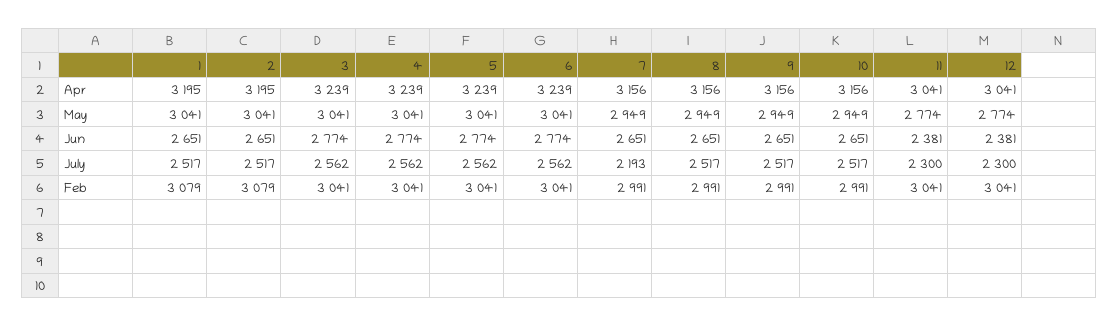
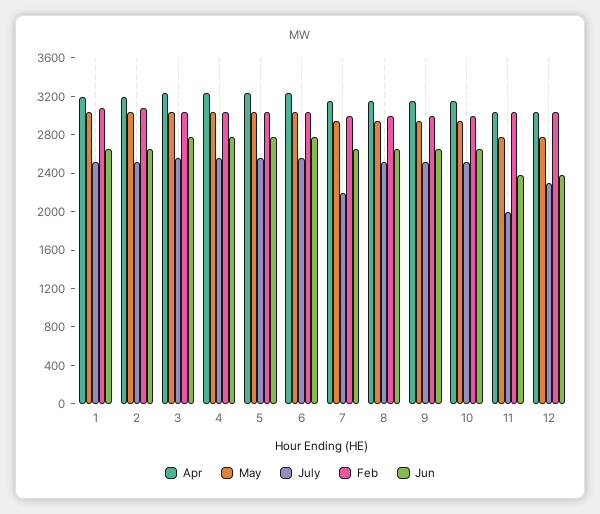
July, 11: 2300 -> 2000

